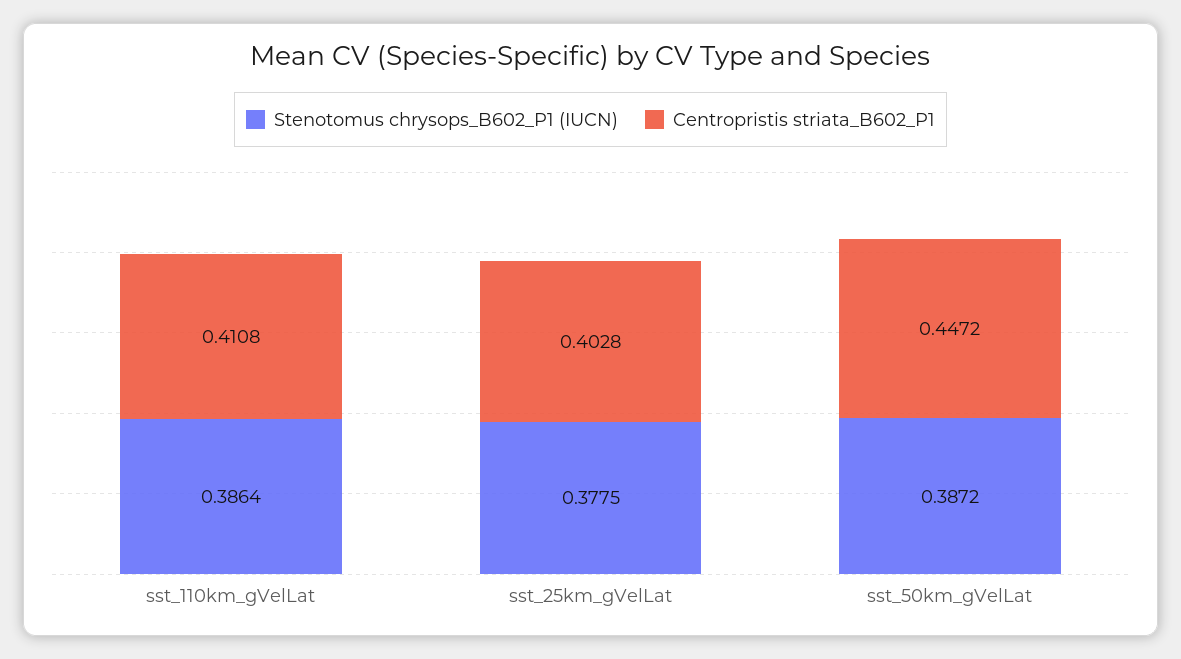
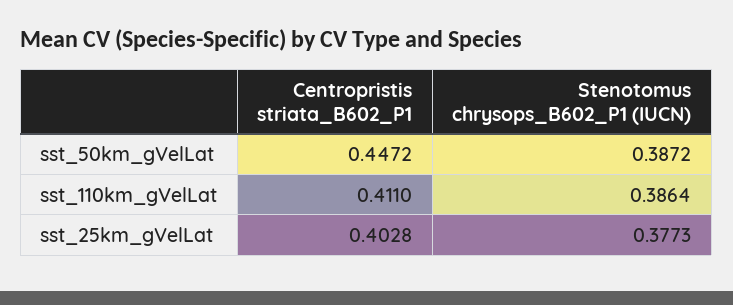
Centropristis striata_B602_P1, sst_110km_gVelLat: 0.4108 -> 0.411
Stenotomus chrysops_B602_P1 (IUCN), sst_25km_gVelLat: 0.3775 -> 0.3773

